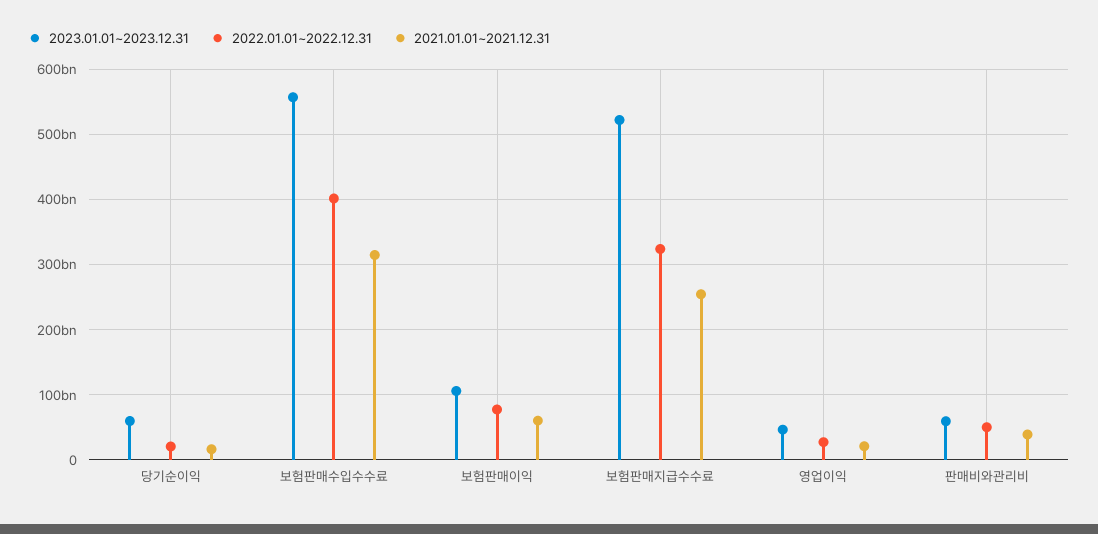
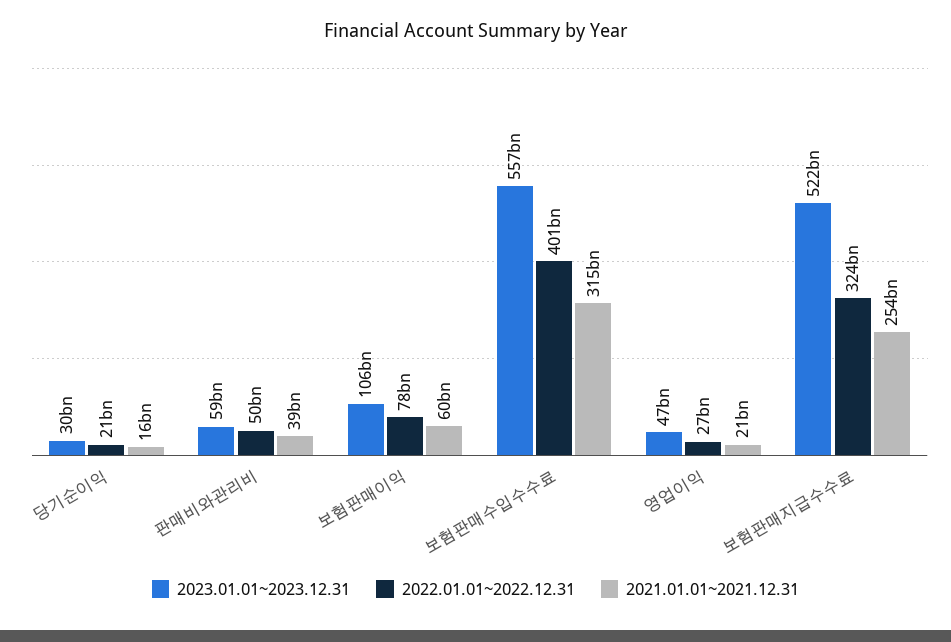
2023.01.01~2023.12.31, 당기순이익: 60000000000 -> 30000000000

